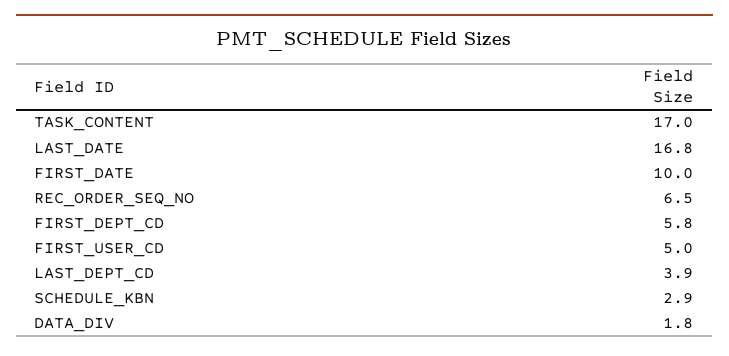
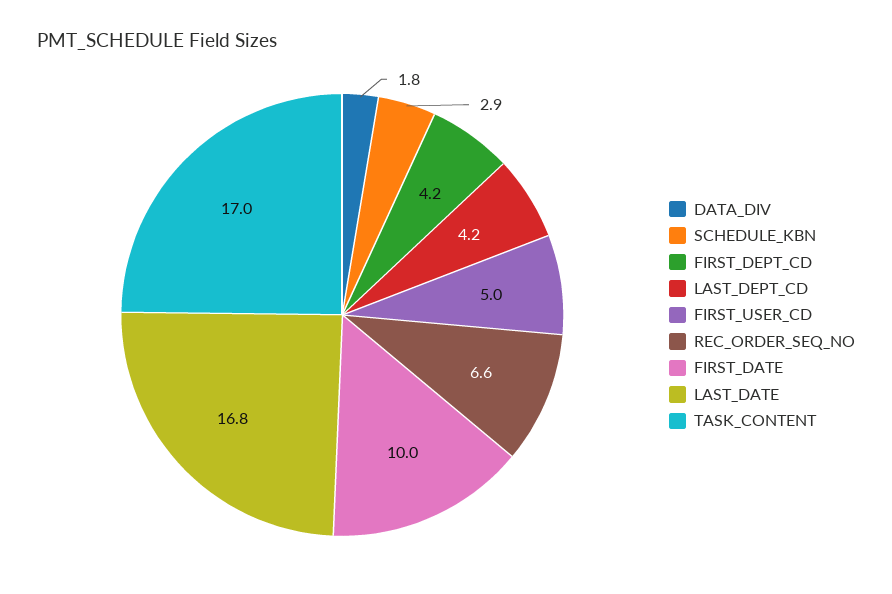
REC_ORDER_SEQ_NO: 6.5 -> 6.6
FIRST_DEPT_CD: 5.8 -> 4.2
LAST_DEPT_CD: 3.9 -> 4.2

